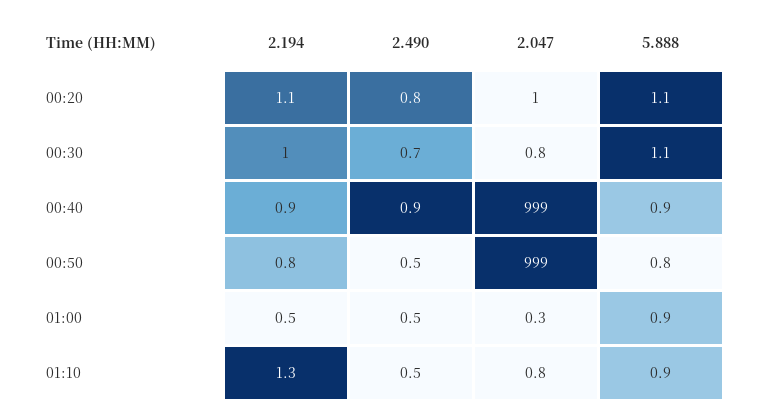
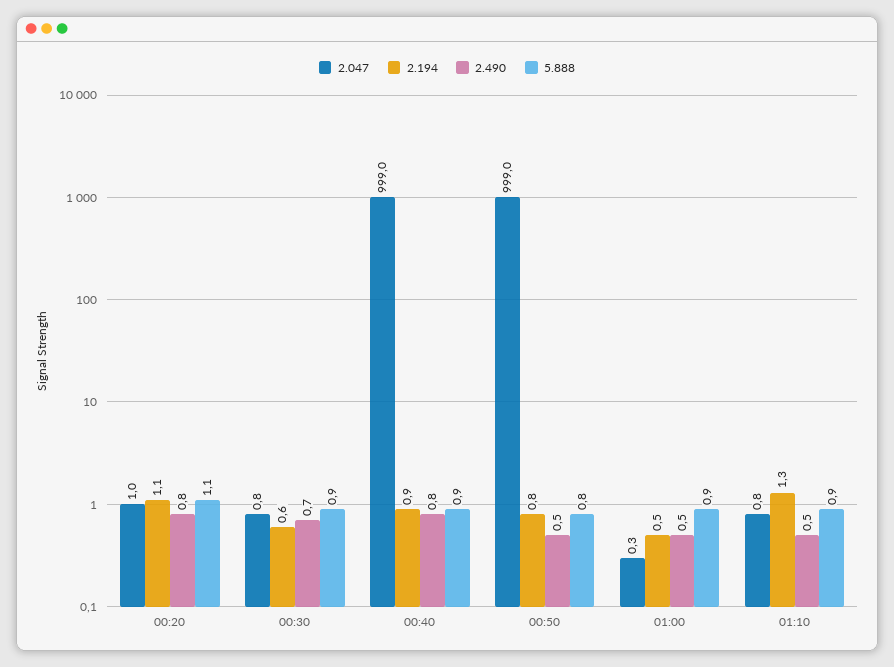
2.194, 00:30: 1 -> 0.6
5.888, 00:30: 1.1 -> 0.9
2.490, 00:40: 0.9 -> 0.8

